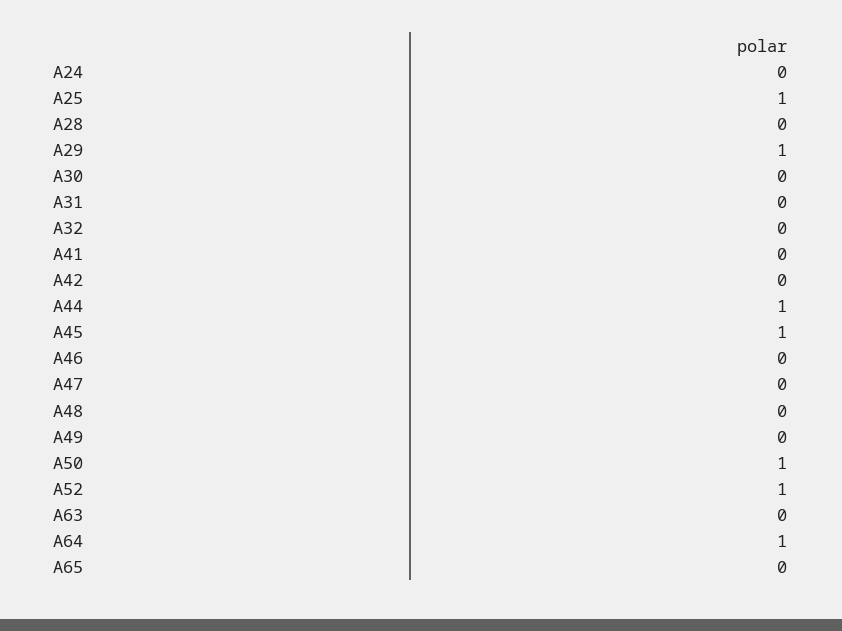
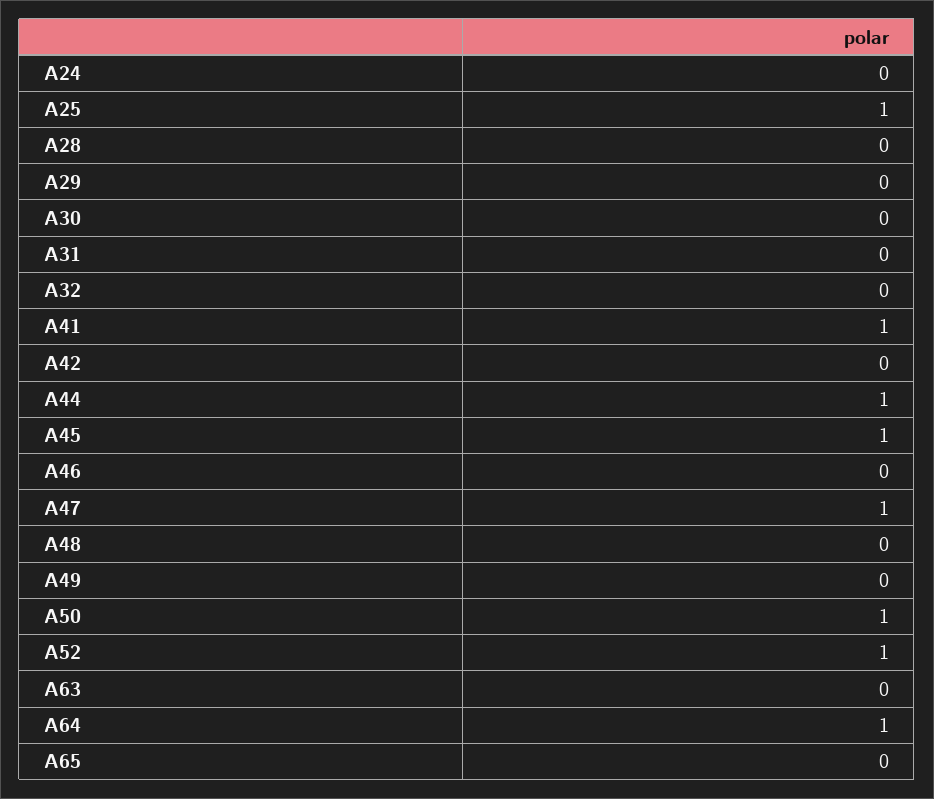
A29: 1 -> 0
A41: 0 -> 1
A47: 0 -> 1

